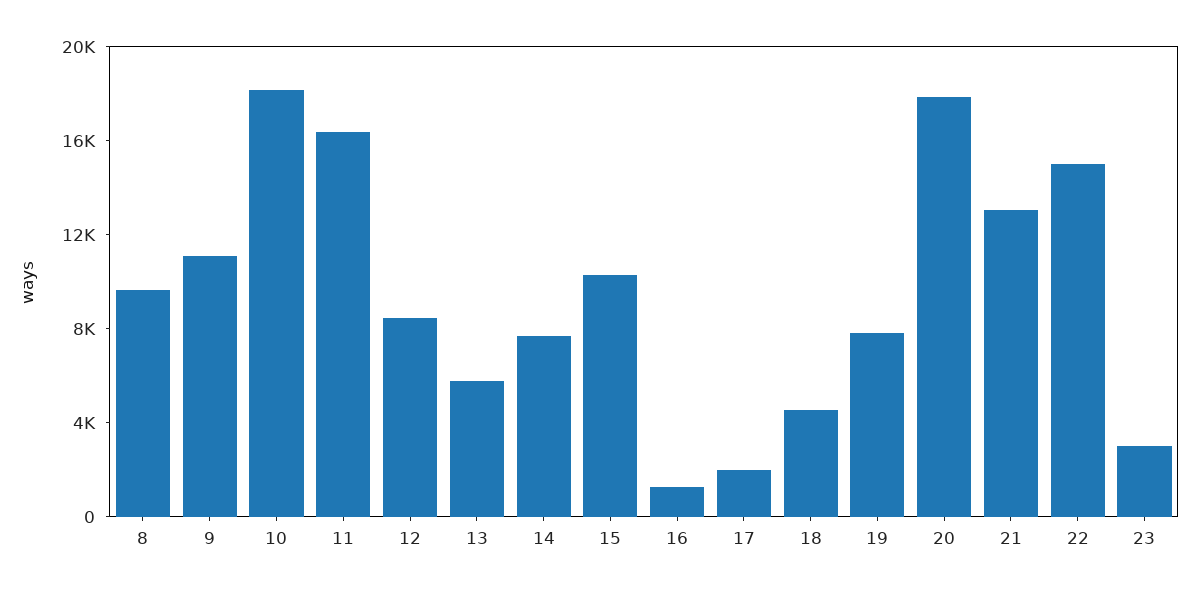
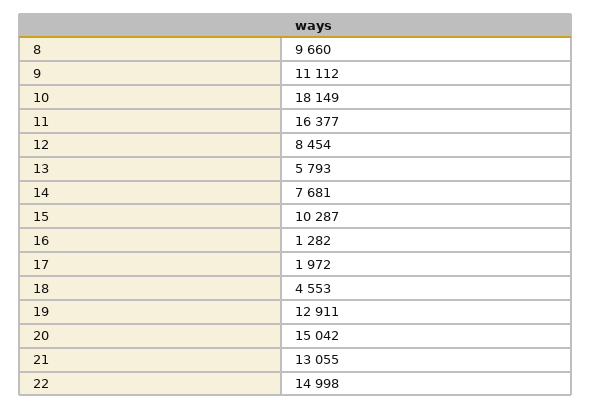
19: 8000 -> 12911
20: 18000 -> 15042
23: 3000 -> none

